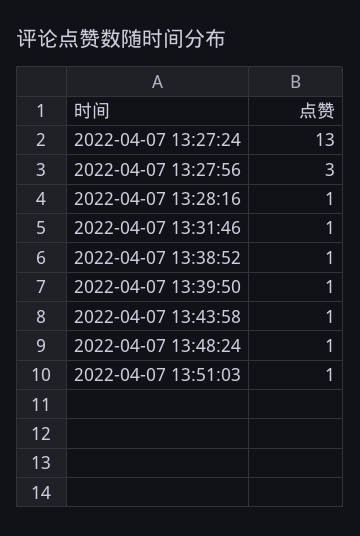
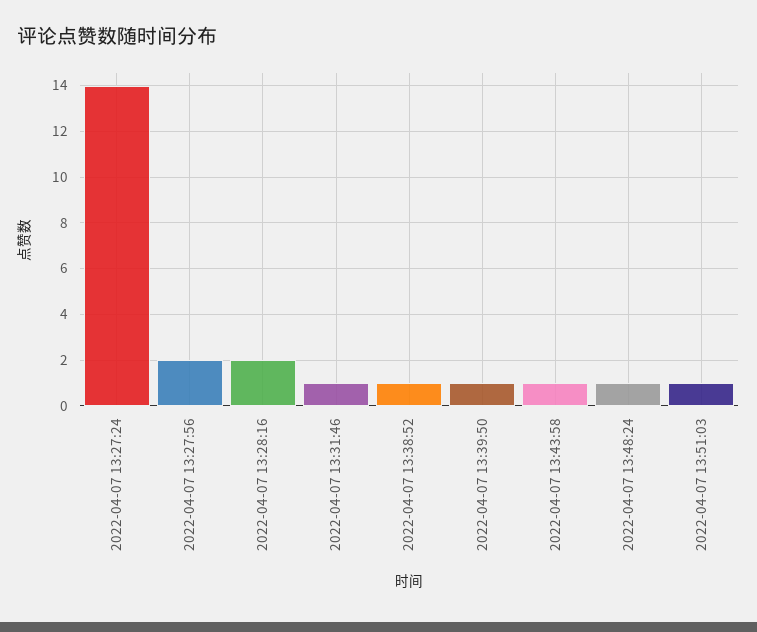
2022-04-07 13:27:24: 13 -> 14
2022-04-07 13:27:56: 3 -> 2
2022-04-07 13:28:16: 1 -> 2

